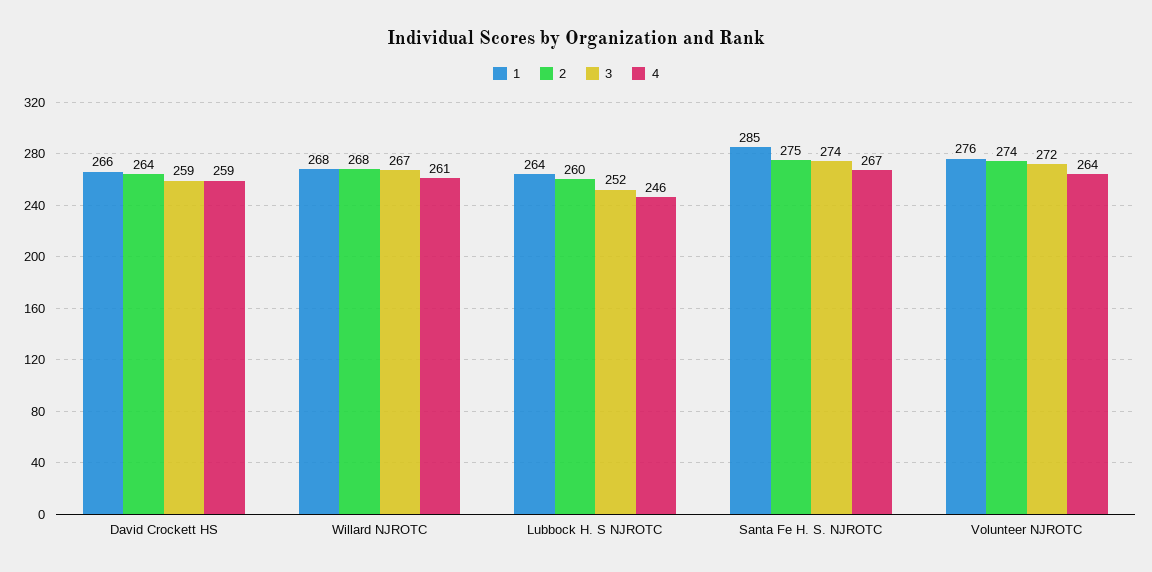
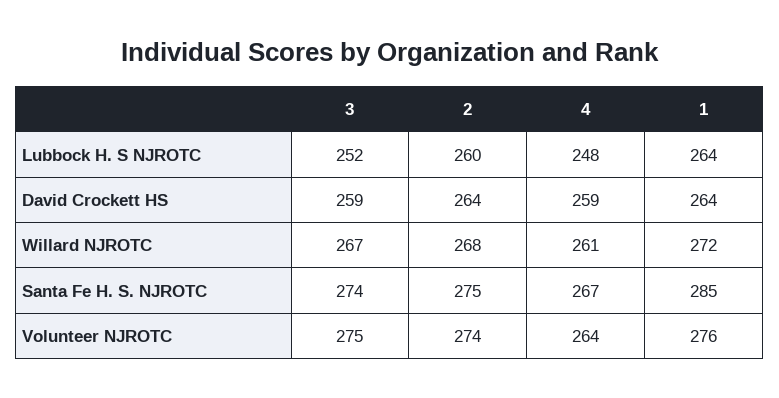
1, David Crockett HS: 266 -> 264
1, Willard NJROTC: 268 -> 272
4, Lubbock H. S NJROTC: 246 -> 248
3, Volunteer NJROTC: 272 -> 275

